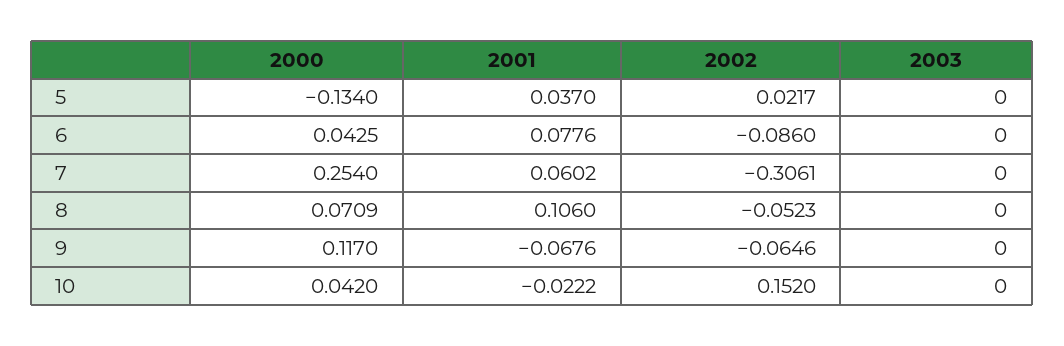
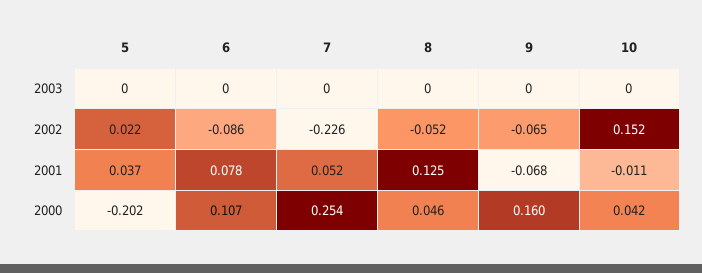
2000, 5: -0.134 -> -0.202
2000, 6: 0.0425 -> 0.107
2001, 7: 0.0602 -> 0.052
2002, 7: -0.3061 -> -0.226
2000, 8: 0.0709 -> 0.046
2001, 8: 0.106 -> 0.125
2000, 9: 0.117 -> 0.16
2001, 10: -0.0222 -> -0.011

